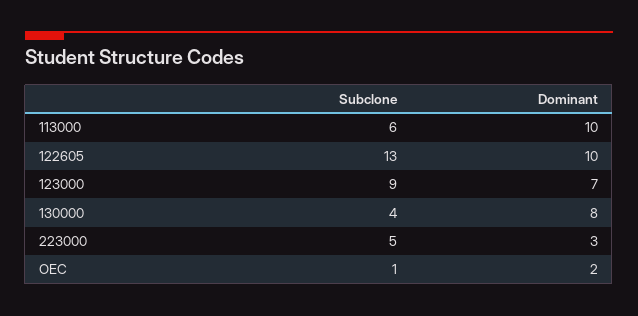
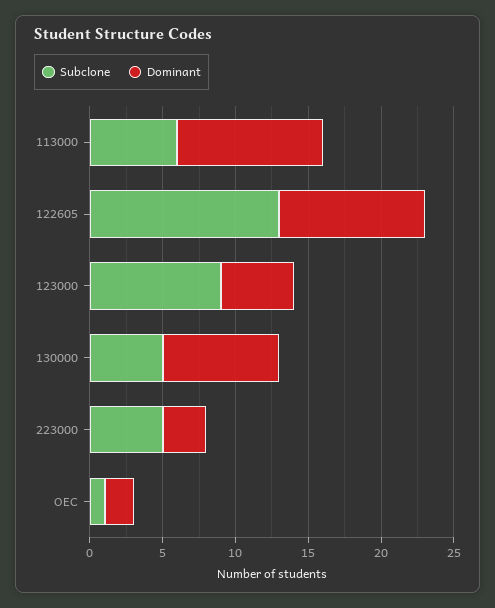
Dominant, 123000: 7 -> 5
Subclone, 130000: 4 -> 5

